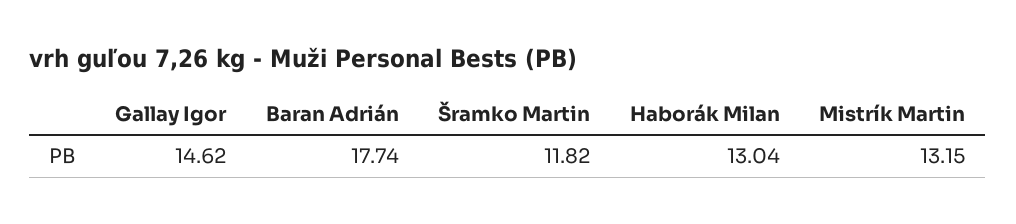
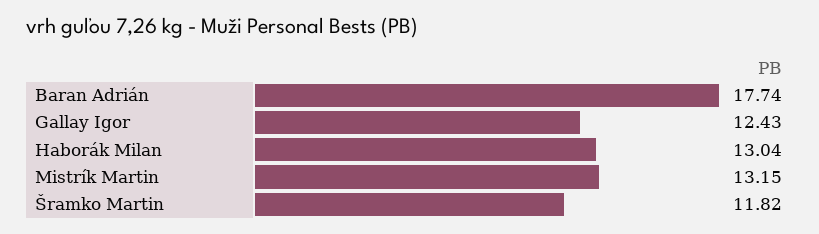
Gallay Igor: 14.62 -> 12.43

